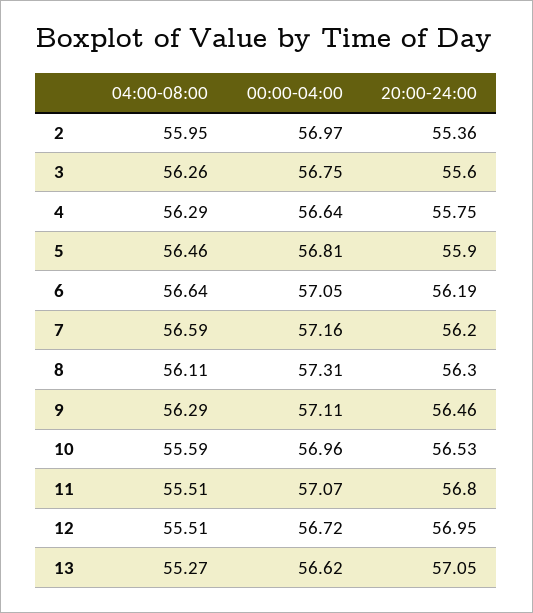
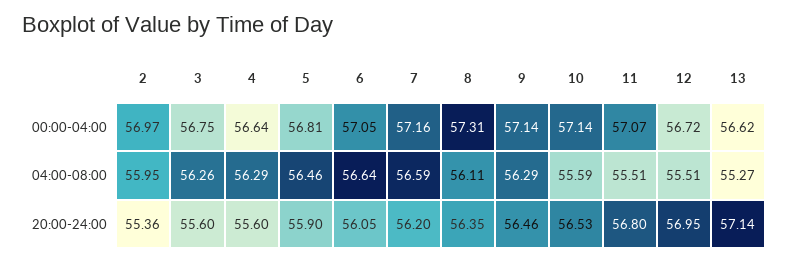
20:00-24:00, 4: 55.75 -> 55.6
20:00-24:00, 6: 56.19 -> 56.05
20:00-24:00, 8: 56.3 -> 56.35
00:00-04:00, 9: 57.11 -> 57.14
00:00-04:00, 10: 56.96 -> 57.14
20:00-24:00, 13: 57.05 -> 57.14

